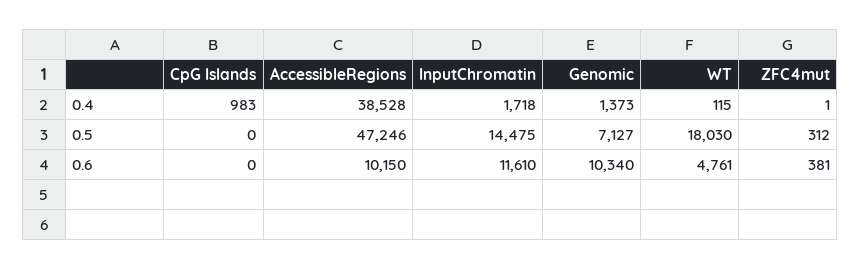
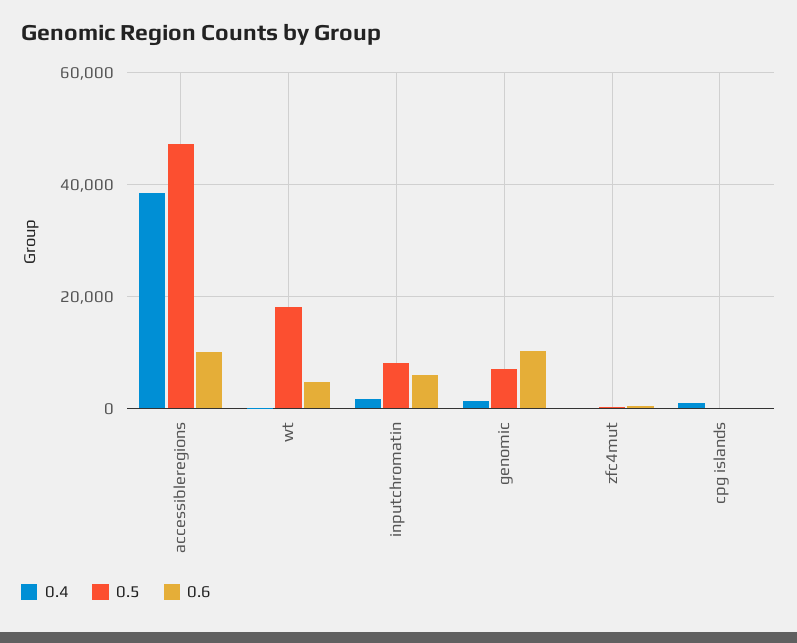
0.5, InputChromatin: 14475 -> 8000
0.6, InputChromatin: 11610 -> 6000

